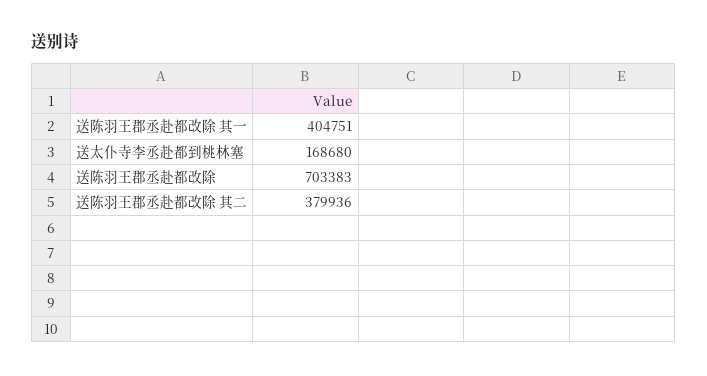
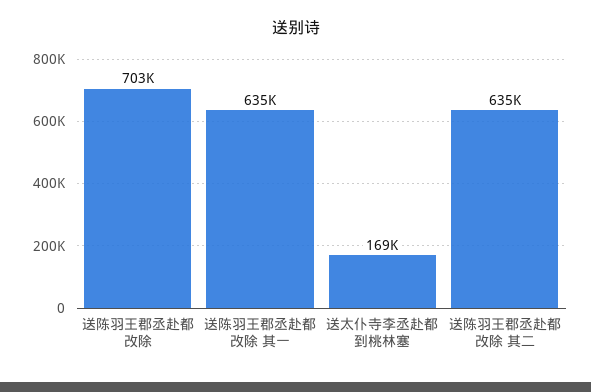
送陈羽王郡丞赴都改除 其一: 404751 -> 635000
送陈羽王郡丞赴都改除 其二: 379936 -> 635000

